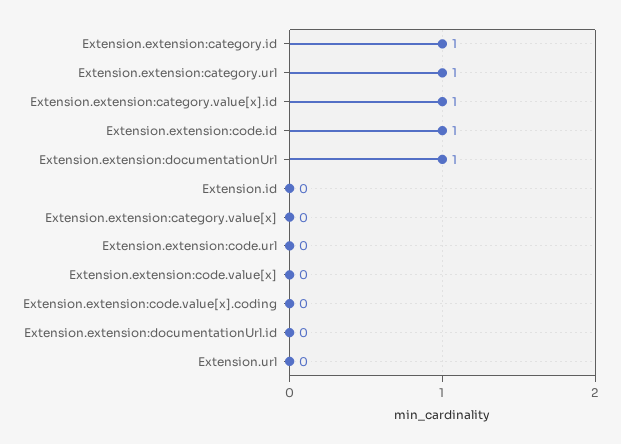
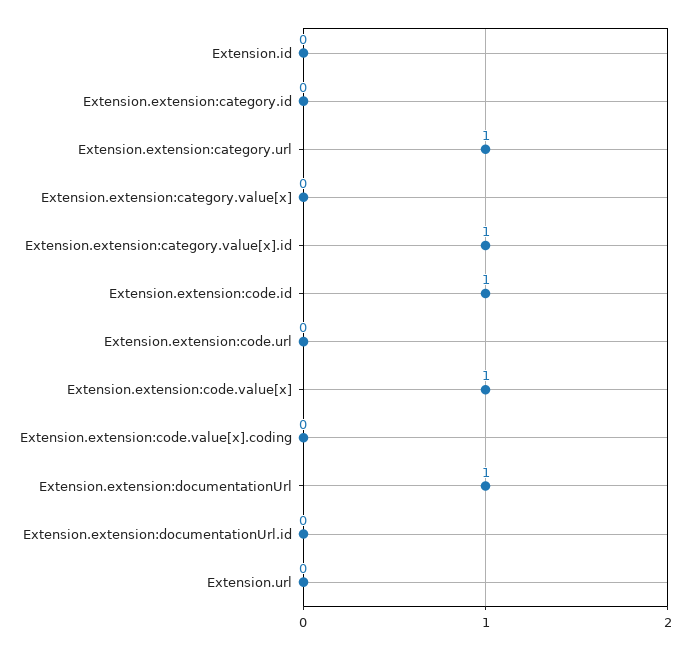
Extension.extension:category.id: 1 -> 0
Extension.extension:code.value[x]: 0 -> 1

